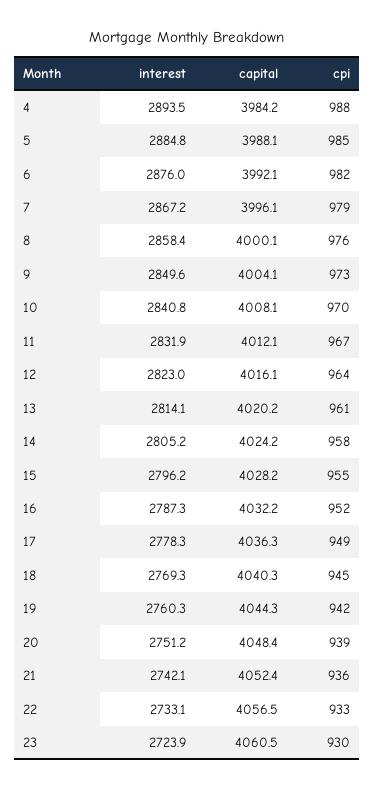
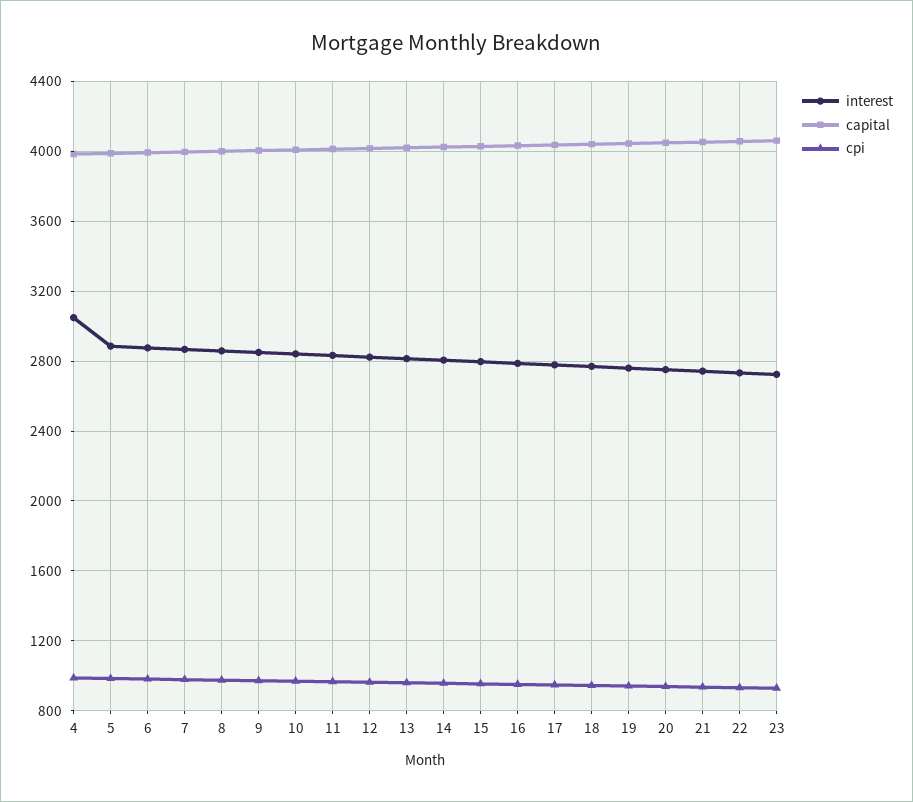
interest, 4: 2893.5 -> 3050

